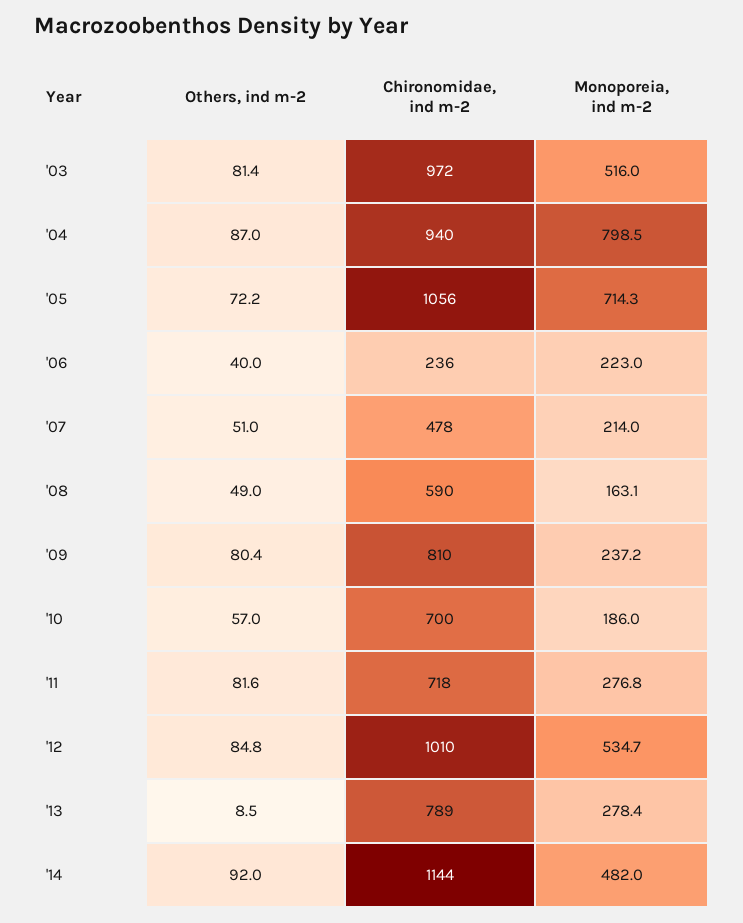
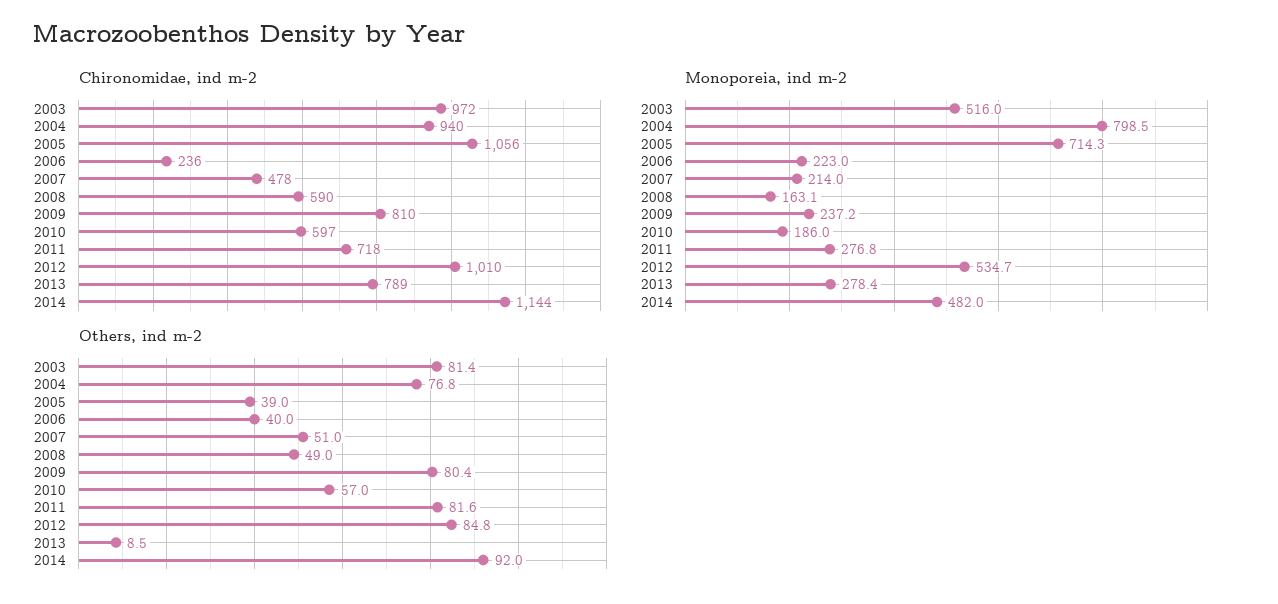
Others, ind m-2, '04: 87 -> 76.8
Others, ind m-2, '05: 72.2 -> 39
Chironomidae, ind m-2, '10: 700 -> 597

